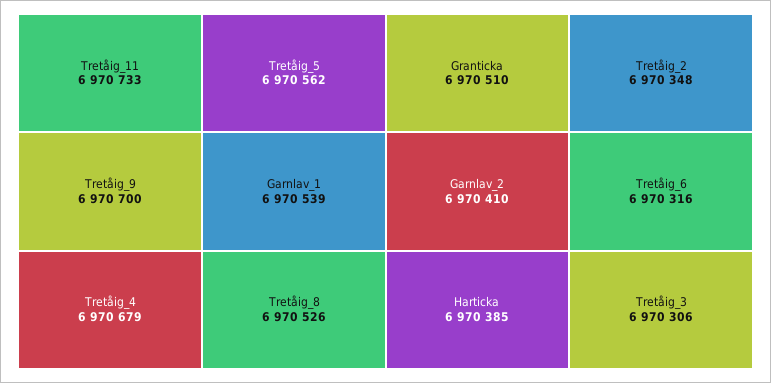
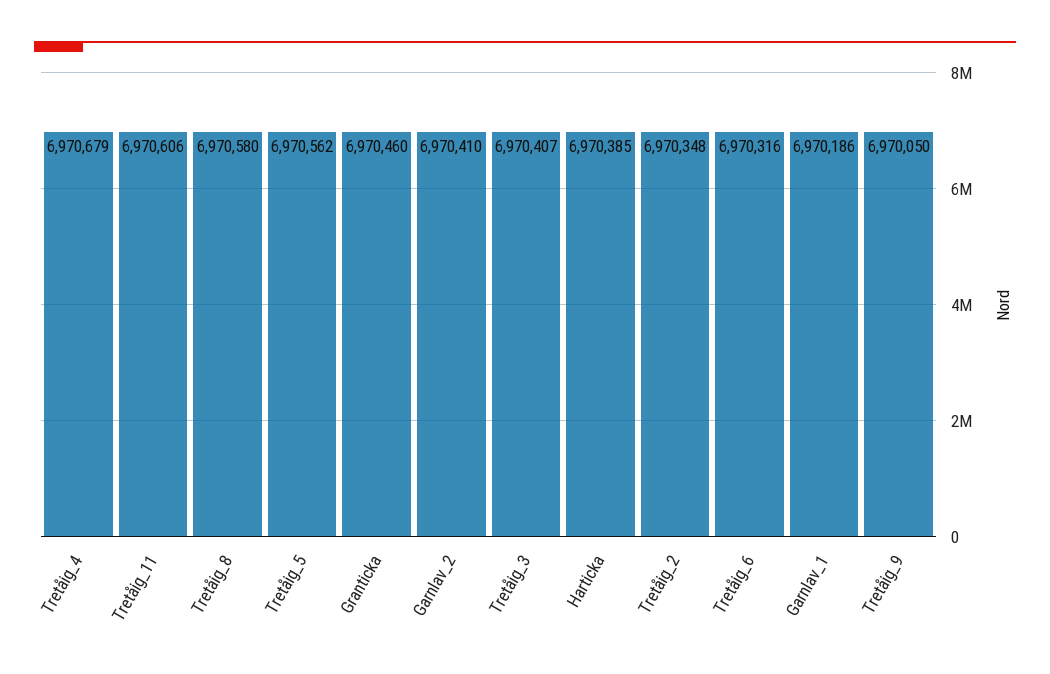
Tretåig_11: 6970733 -> 6970606
Tretåig_9: 6970700 -> 6970050
Garnlav_1: 6970539 -> 6970186
Tretåig_8: 6970526 -> 6970580
Granticka: 6970510 -> 6970460
Tretåig_3: 6970306 -> 6970407

